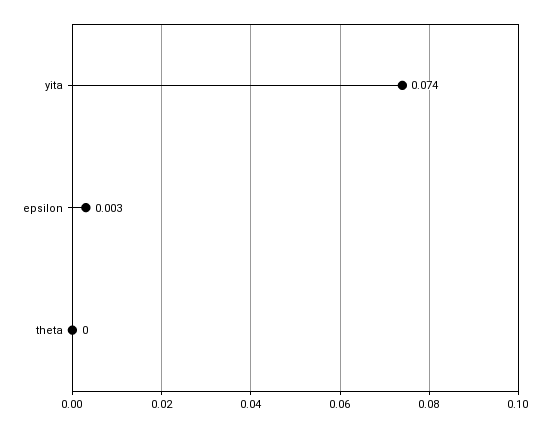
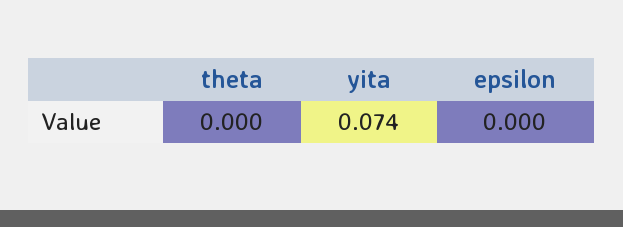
epsilon: 0.003 -> 0

